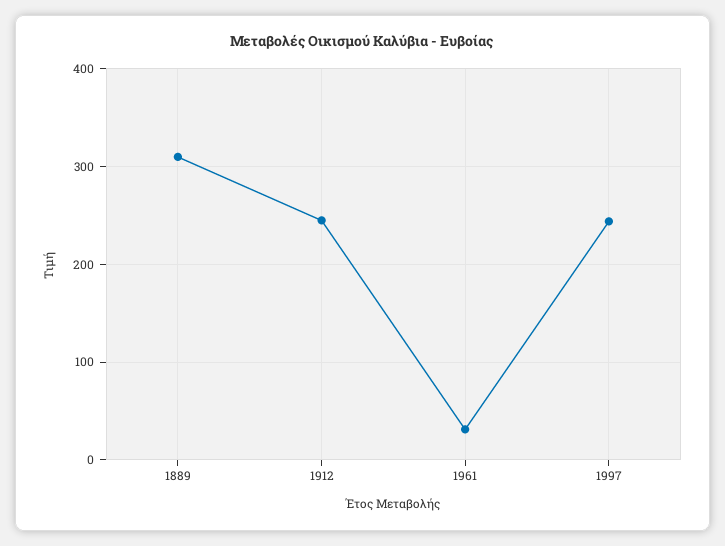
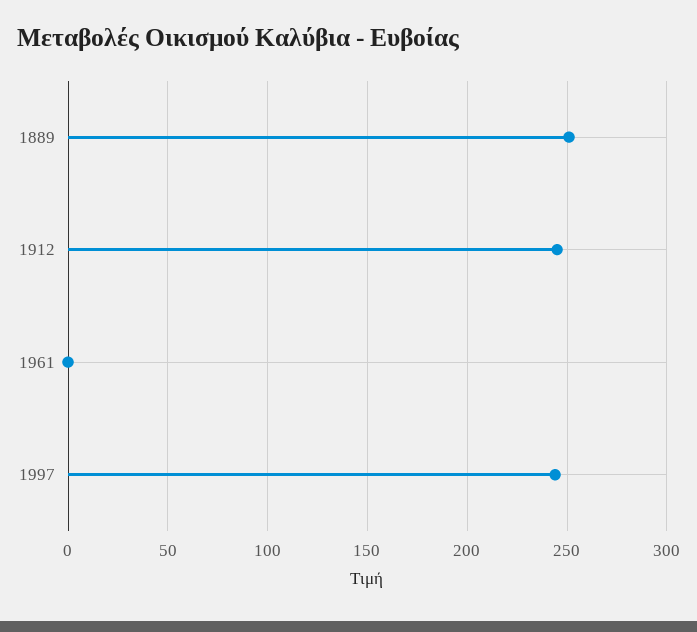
1889: 310 -> 250
1961: 30 -> 0

